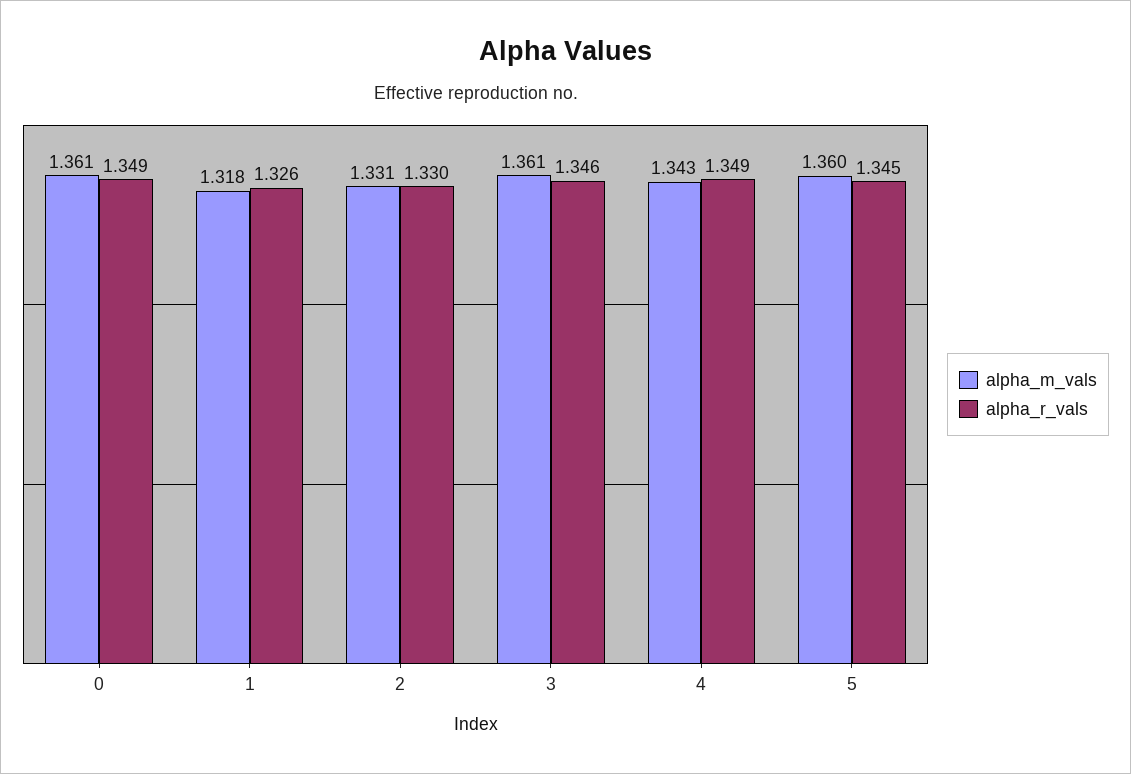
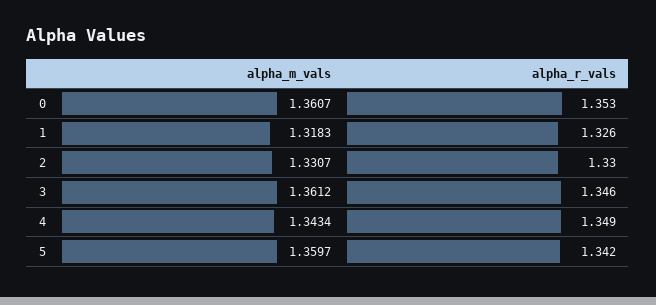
alpha_r_vals, 0: 1.349 -> 1.353
alpha_r_vals, 5: 1.345 -> 1.342

